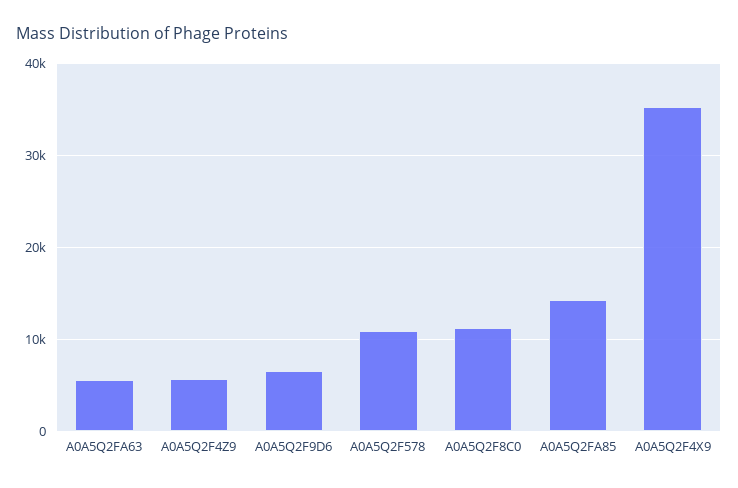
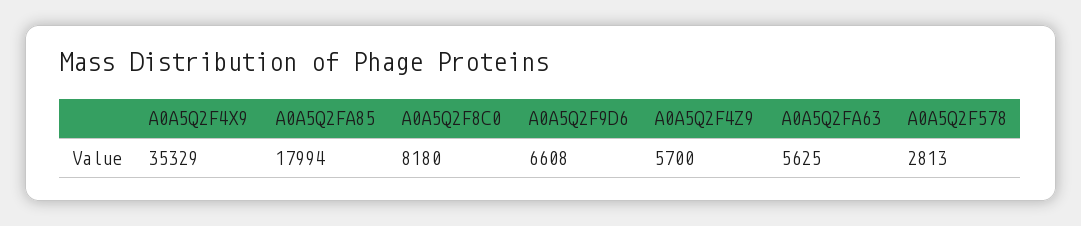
A0A5Q2F578: 11000 -> 2813
A0A5Q2F8C0: 11000 -> 8180
A0A5Q2FA85: 14000 -> 17994

